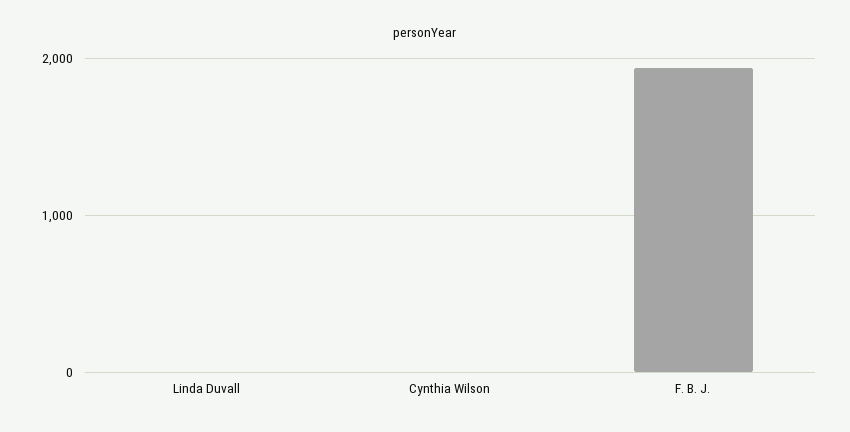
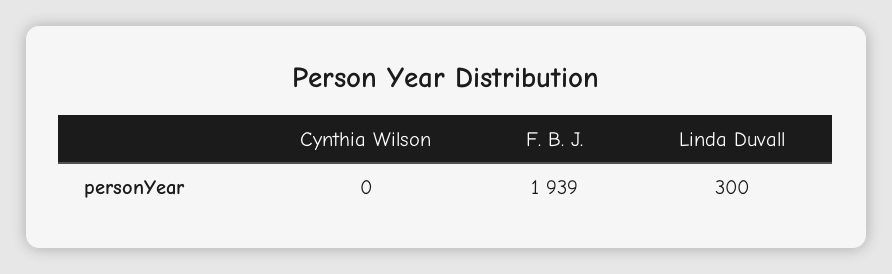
Linda Duvall: 0 -> 300

